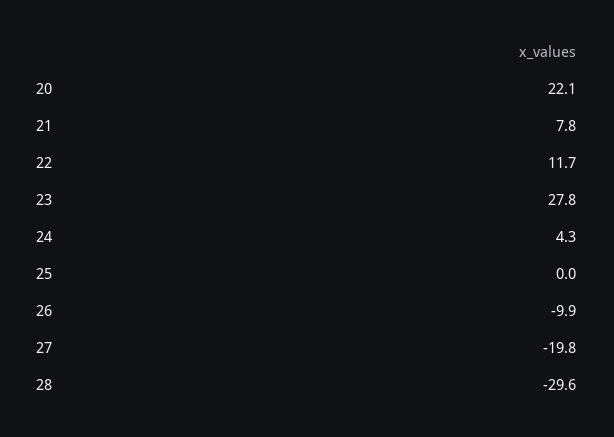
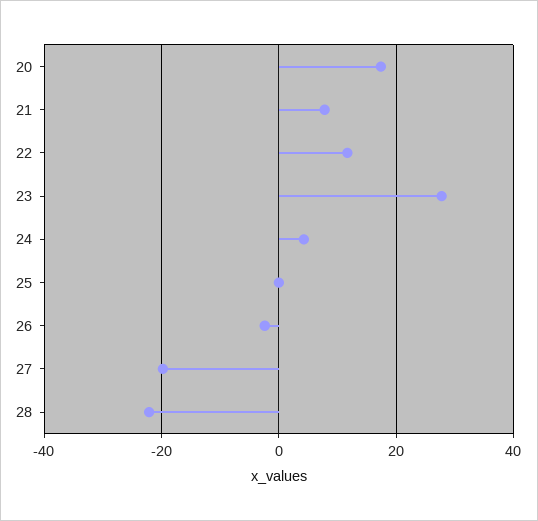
20: 22.1 -> 18
26: -9.9 -> -2
28: -29.6 -> -22

